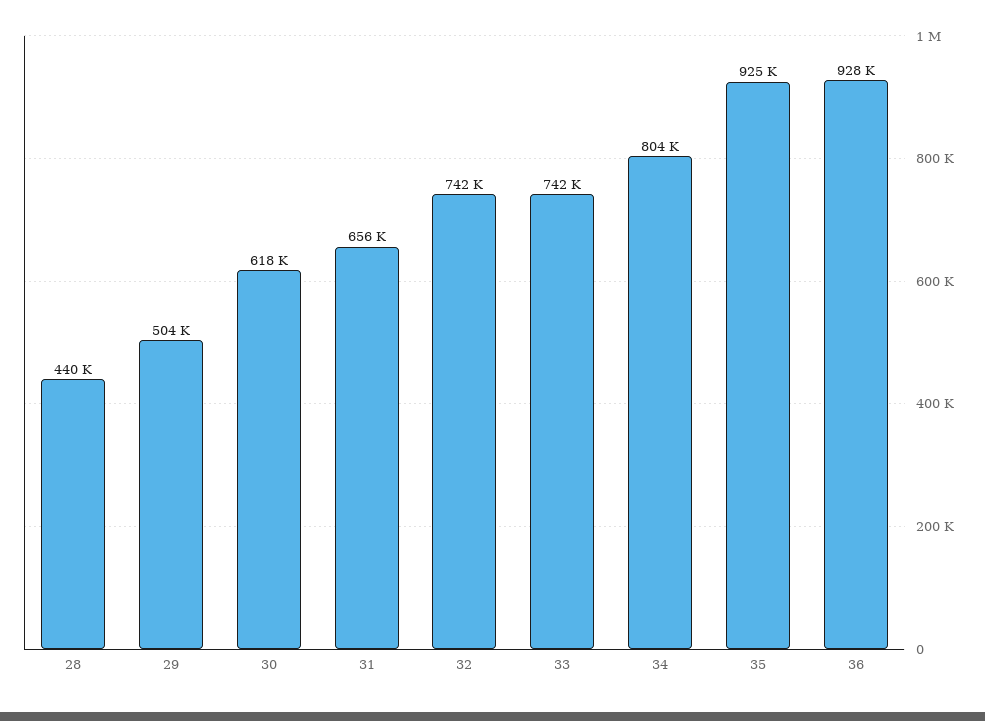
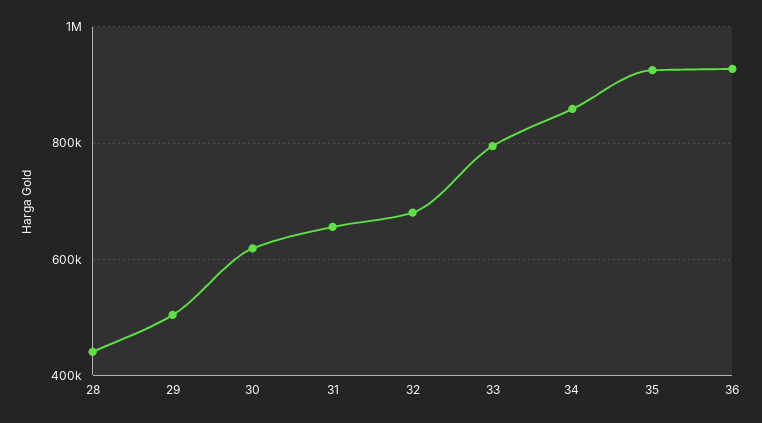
32: 742000 -> 680000
33: 742000 -> 800000
34: 804000 -> 860000

